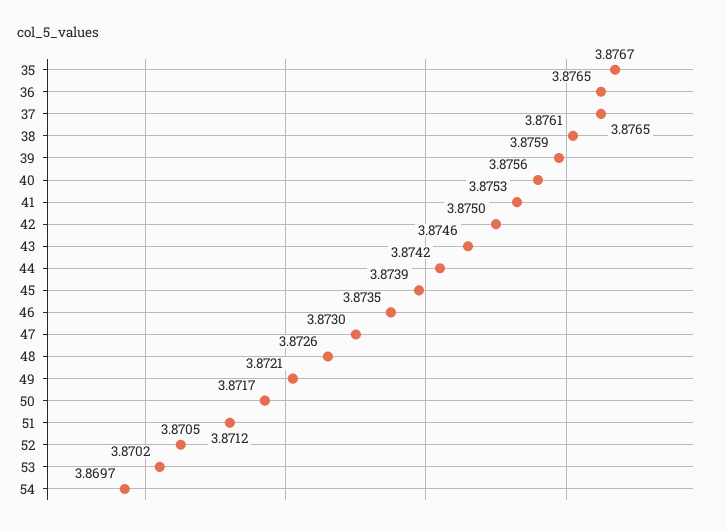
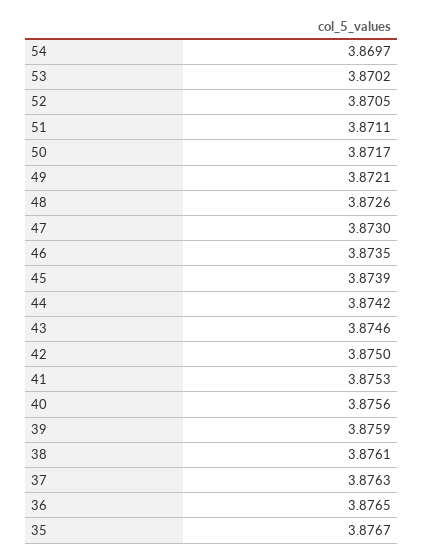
37: 3.8765 -> 3.8763
51: 3.8712 -> 3.8711

